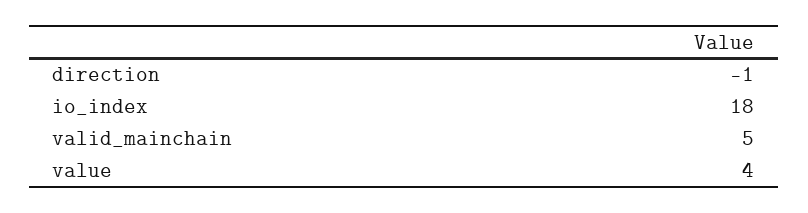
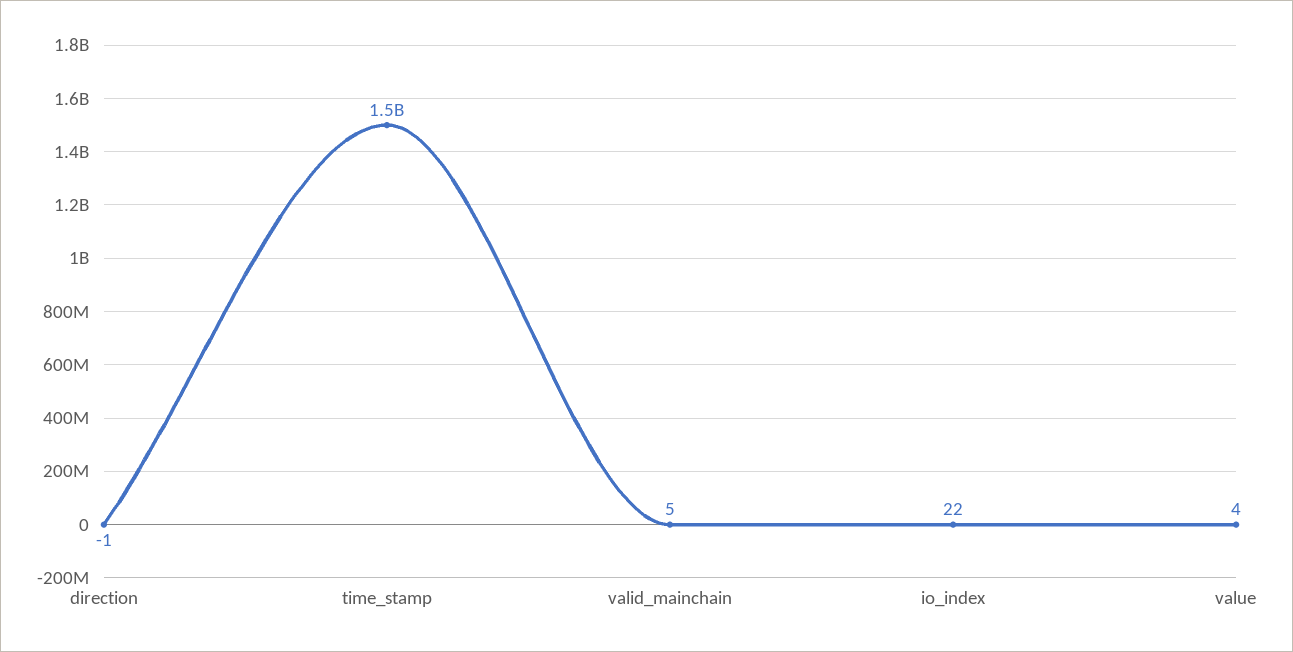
io_index: 18 -> 22
time_stamp: none -> 1500000000

